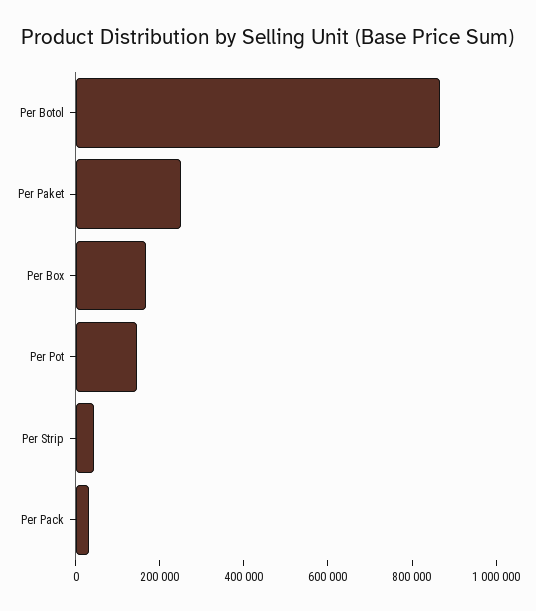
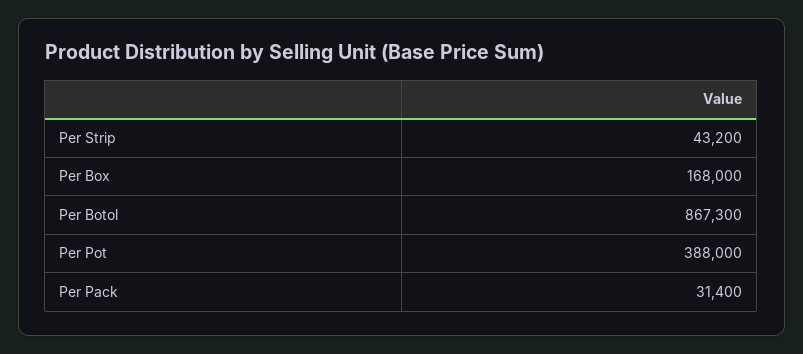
Per Paket: 250000 -> none
Per Pot: 150000 -> 388000

